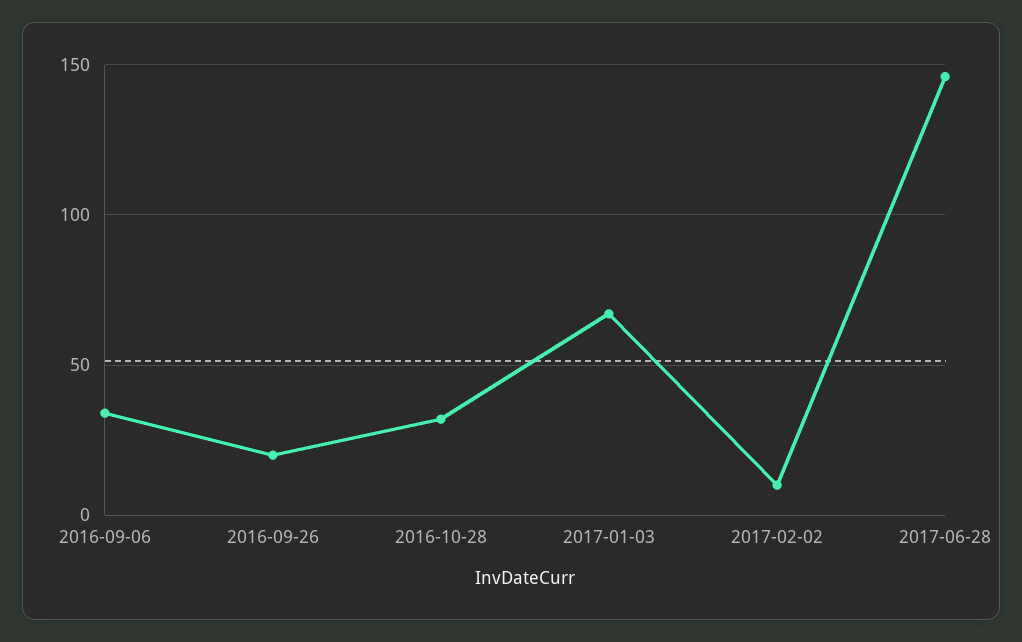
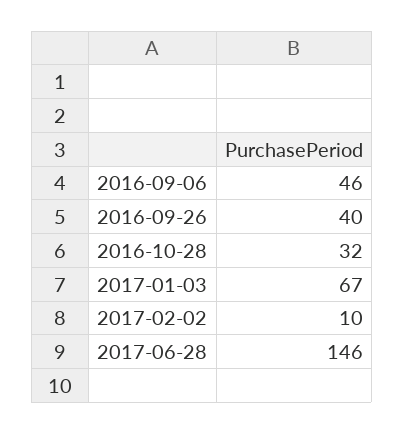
2016-09-06: 35 -> 46
2016-09-26: 20 -> 40

